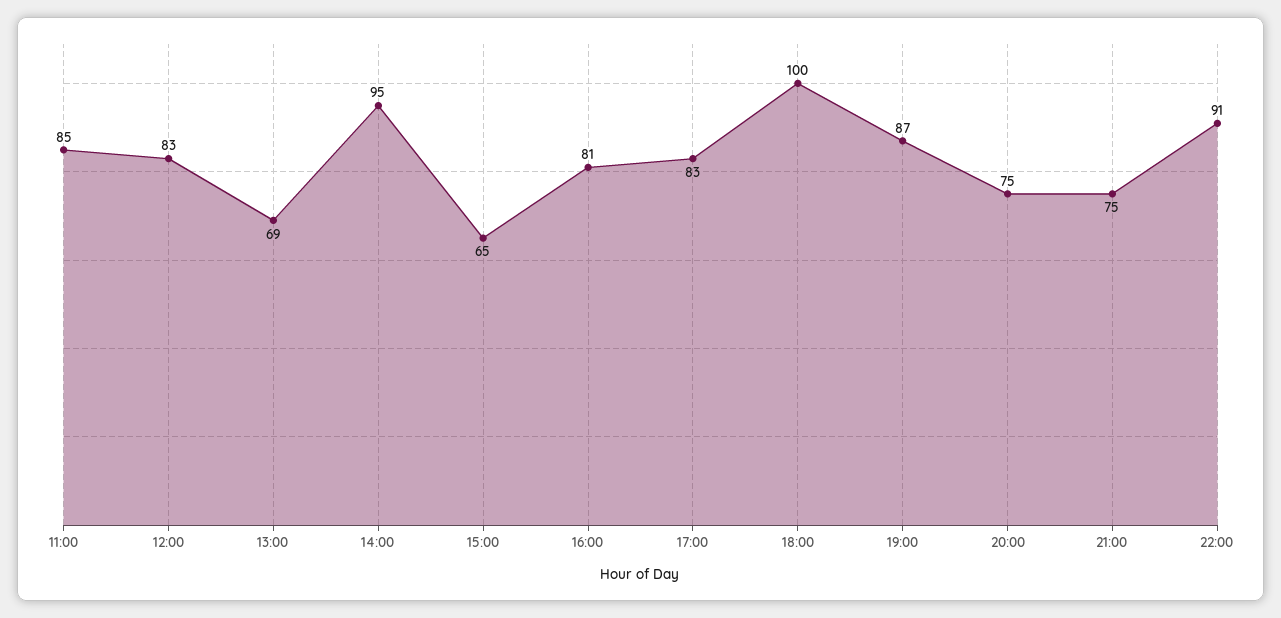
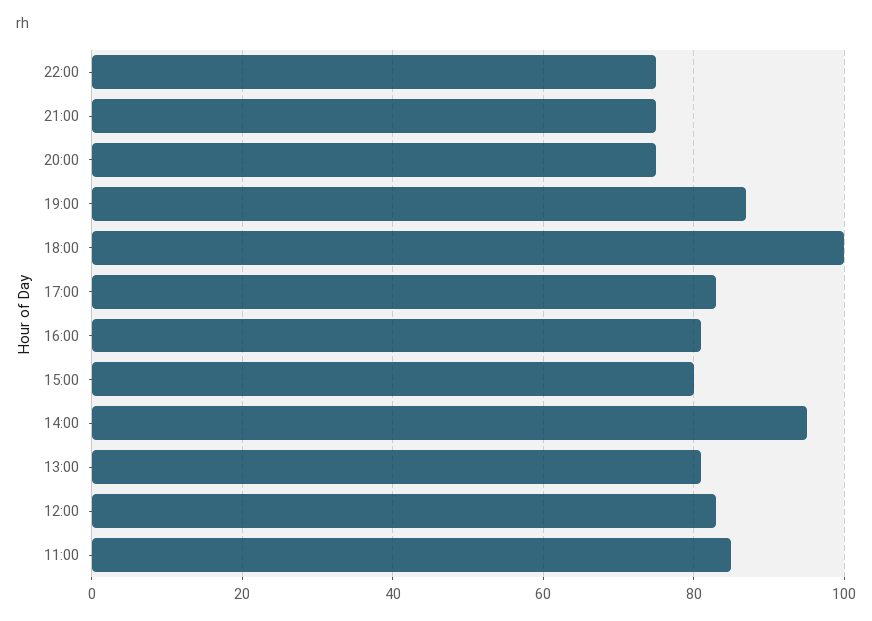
13:00: 69 -> 80
15:00: 65 -> 80
22:00: 91 -> 75

